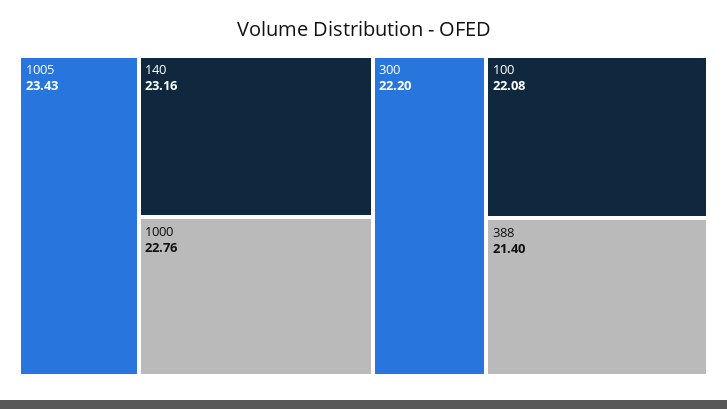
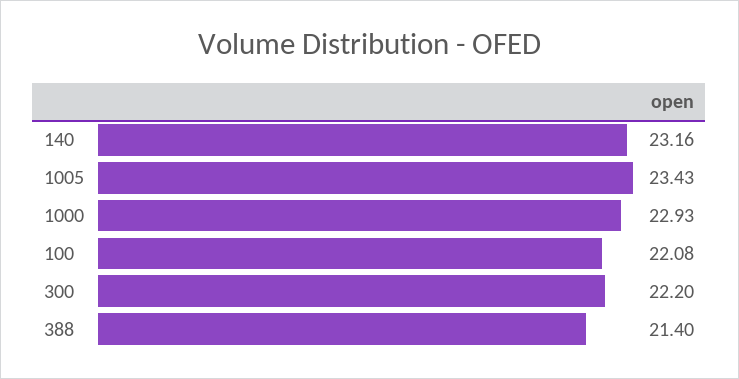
1000: 22.76 -> 22.93

